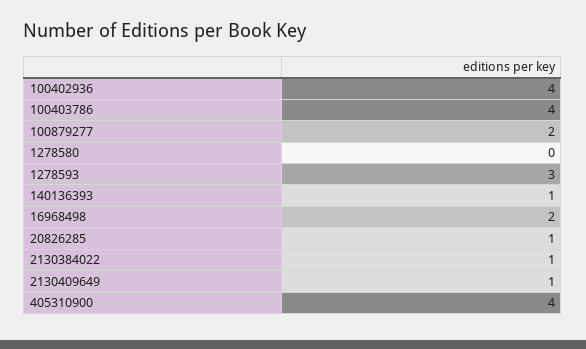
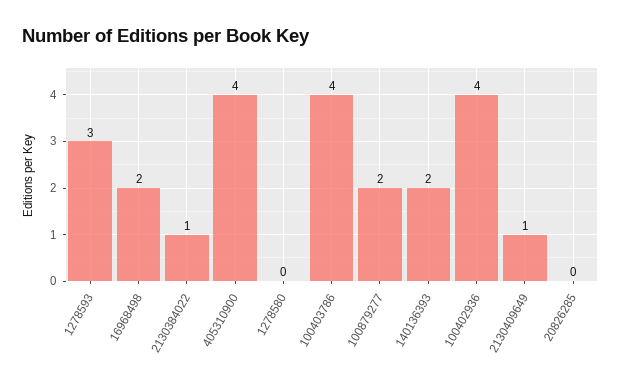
140136393: 1 -> 2
20826285: 1 -> 0

